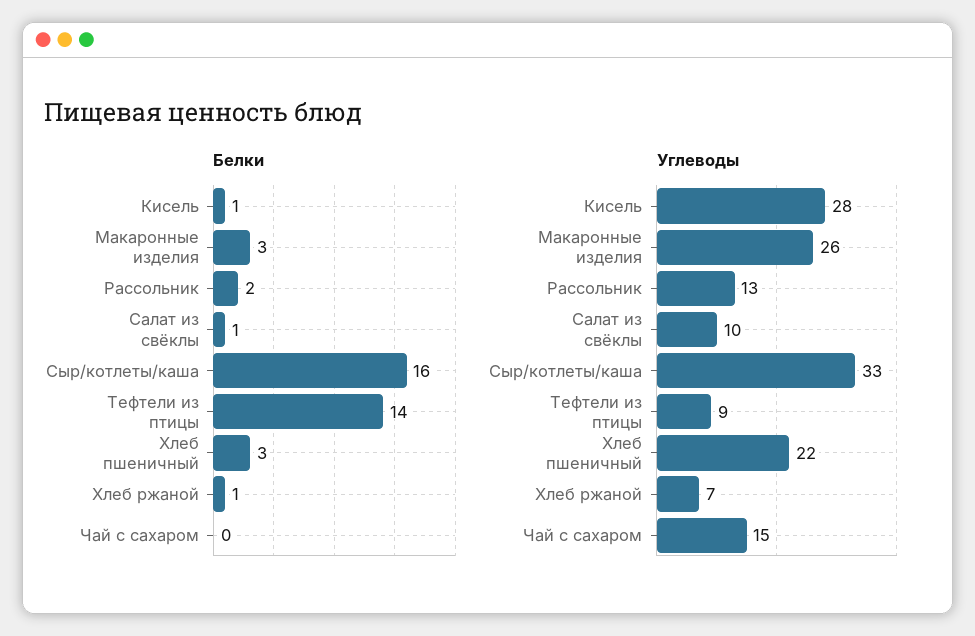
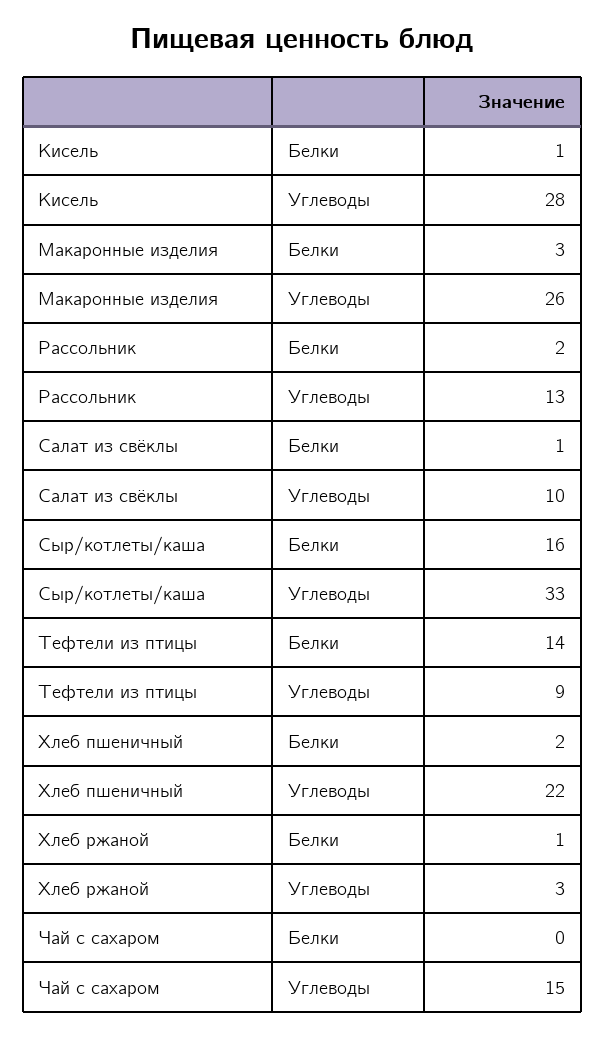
Белки, Хлеб пшеничный: 3 -> 2
Углеводы, Хлеб ржаной: 7 -> 3

